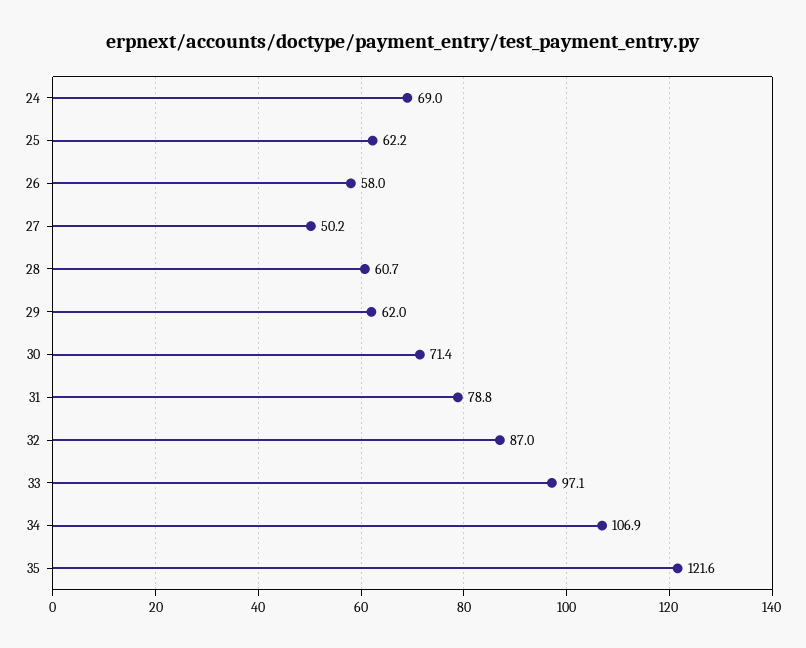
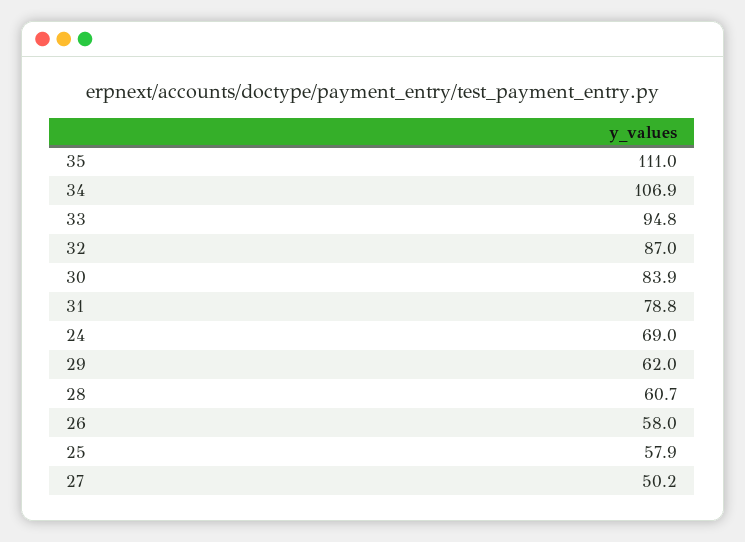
25: 62.2 -> 57.9
30: 71.4 -> 83.9
33: 97.1 -> 94.8
35: 121.6 -> 111

